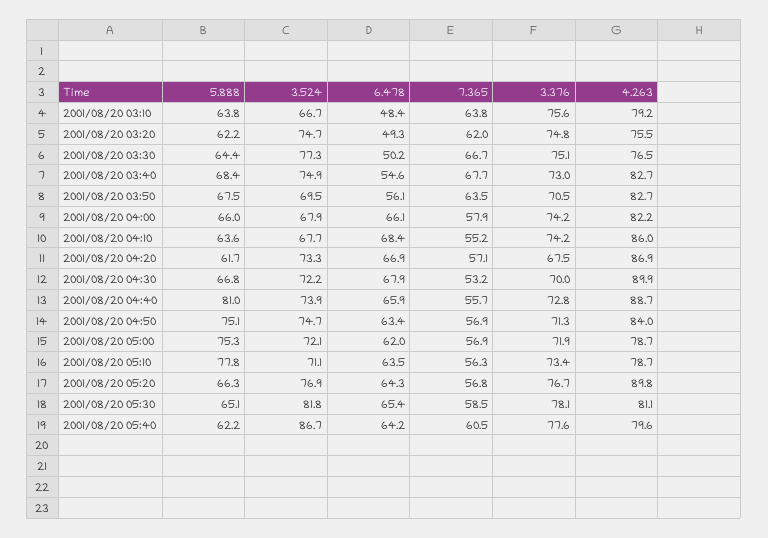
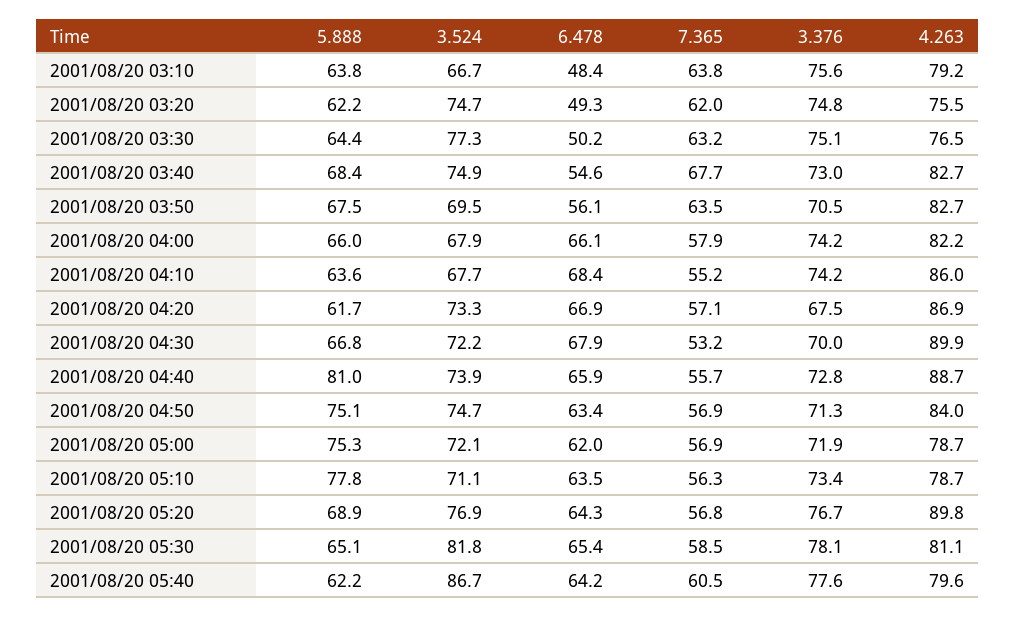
7.365, 2001/08/20 03:30: 66.7 -> 63.2
5.888, 2001/08/20 05:20: 66.3 -> 68.9

